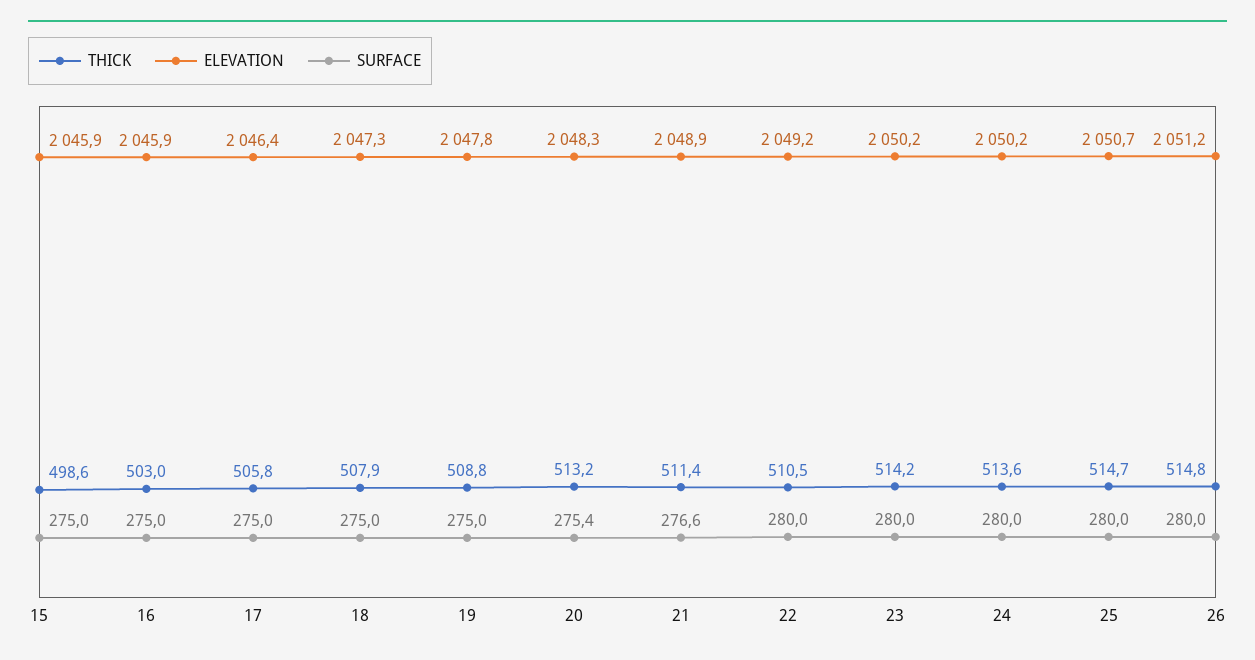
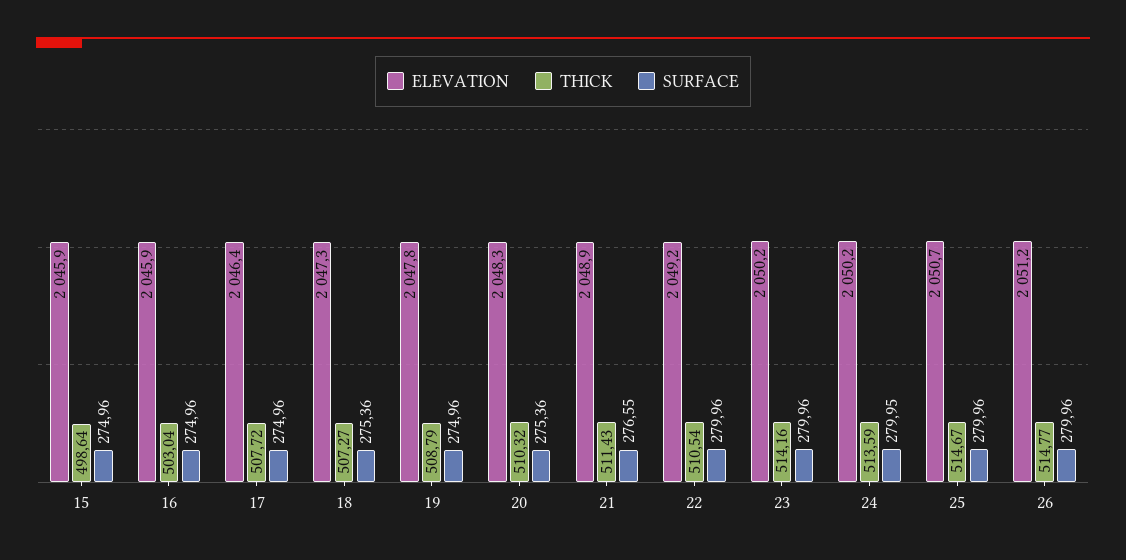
THICK, 17: 505.8 -> 507.72
THICK, 18: 507.9 -> 507.27
SURFACE, 18: 275 -> 275.36
THICK, 20: 513.2 -> 510.32

